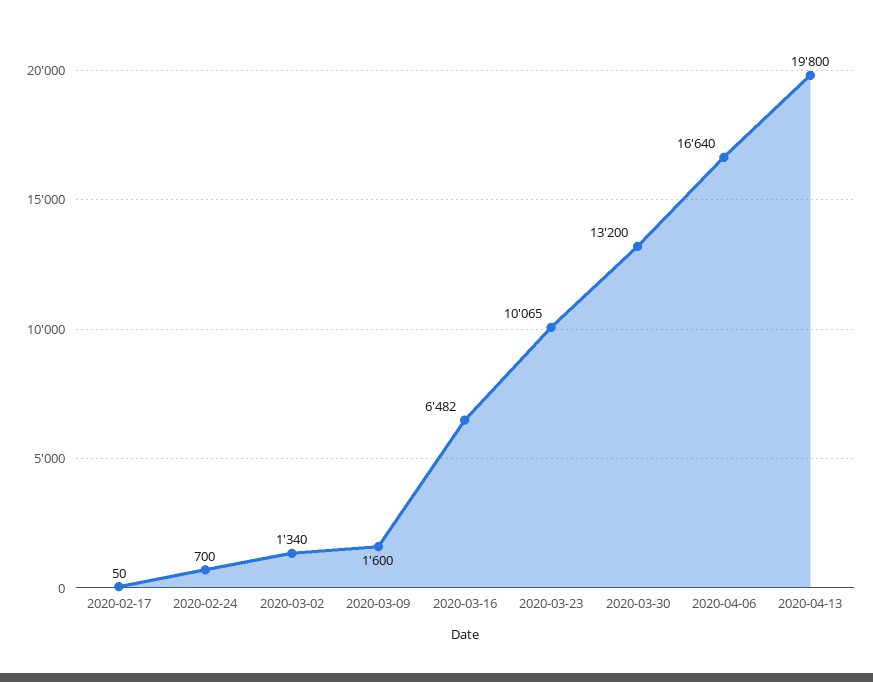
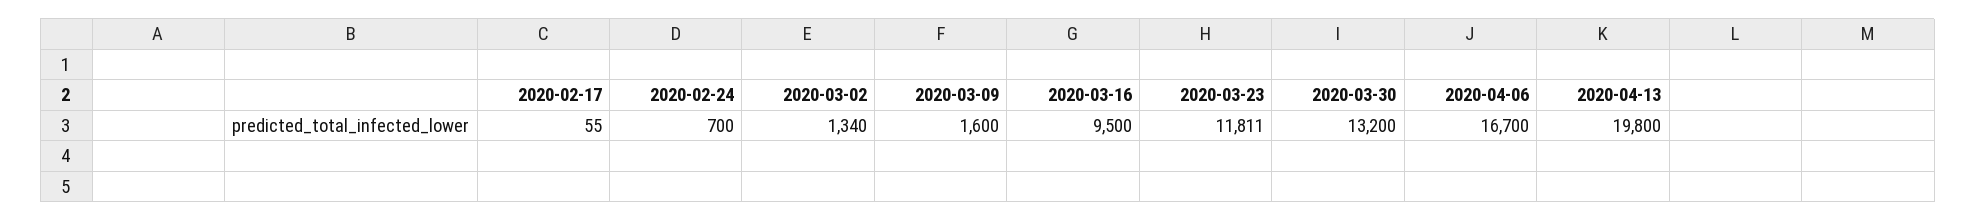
2020-02-17: 50 -> 55
2020-03-16: 6482 -> 9500
2020-03-23: 10065 -> 11811
2020-04-06: 16640 -> 16700

